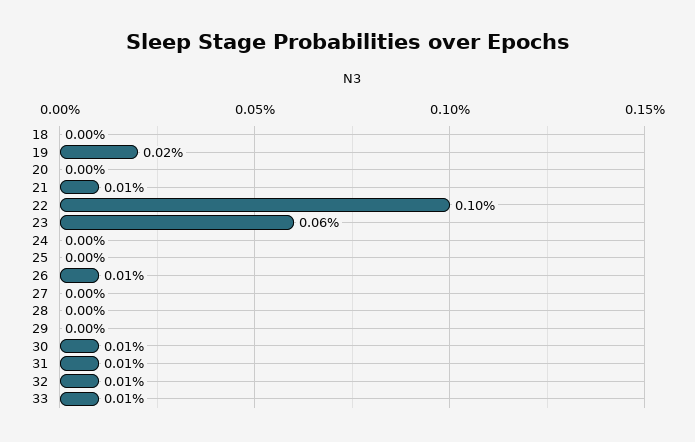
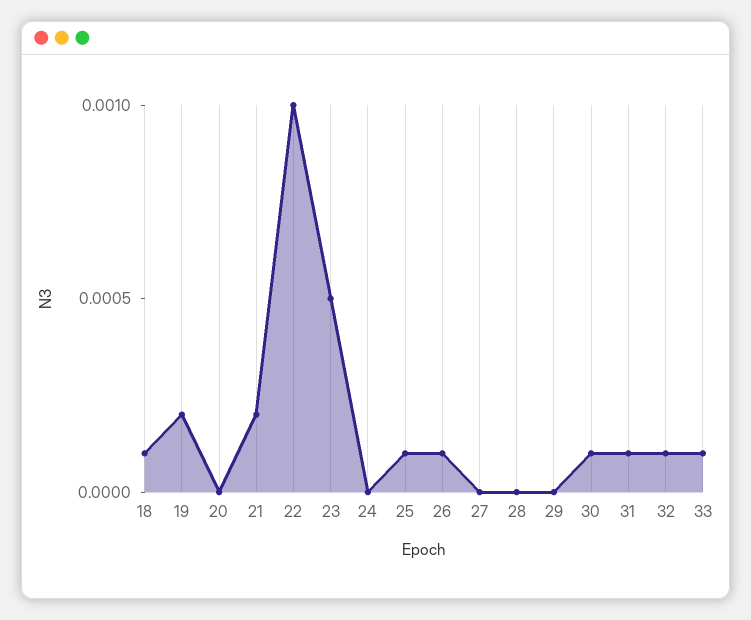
18: 0 -> 0.0001
21: 0.0001 -> 0.0002
23: 0.0006 -> 0.0005
25: 0 -> 0.0001

